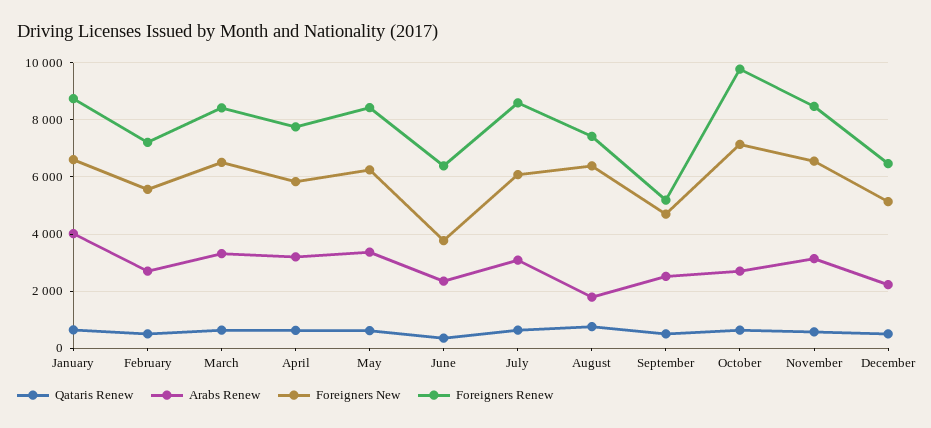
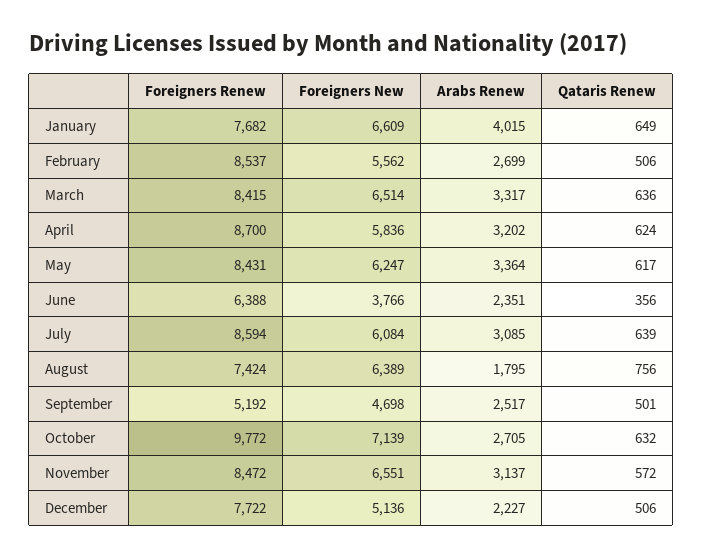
Foreigners Renew, January: 8750 -> 7682
Foreigners Renew, February: 7250 -> 8537
Foreigners Renew, April: 7750 -> 8700
Foreigners Renew, December: 6500 -> 7722

